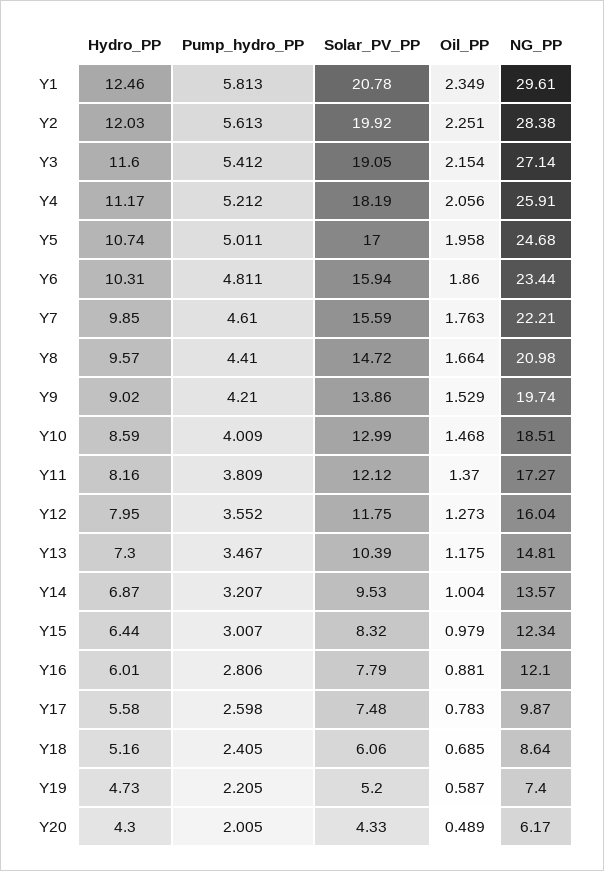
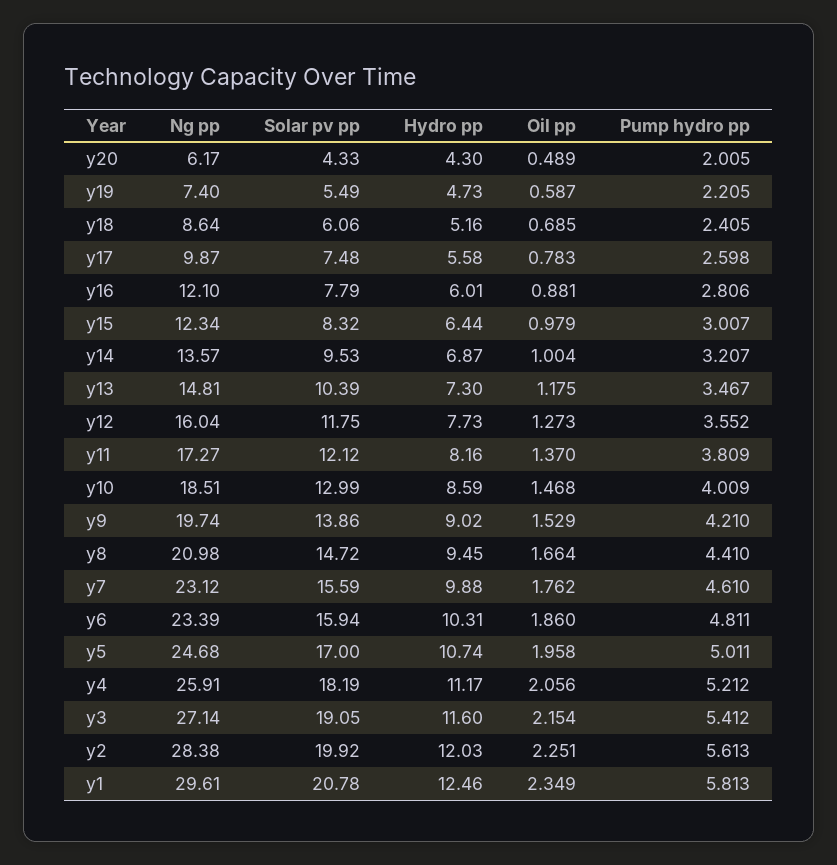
NG_PP, Y6: 23.44 -> 23.39
Hydro_PP, Y7: 9.85 -> 9.88
Oil_PP, Y7: 1.763 -> 1.762
NG_PP, Y7: 22.21 -> 23.12
Hydro_PP, Y8: 9.57 -> 9.45
Hydro_PP, Y12: 7.95 -> 7.73
Solar_PV_PP, Y19: 5.2 -> 5.49

